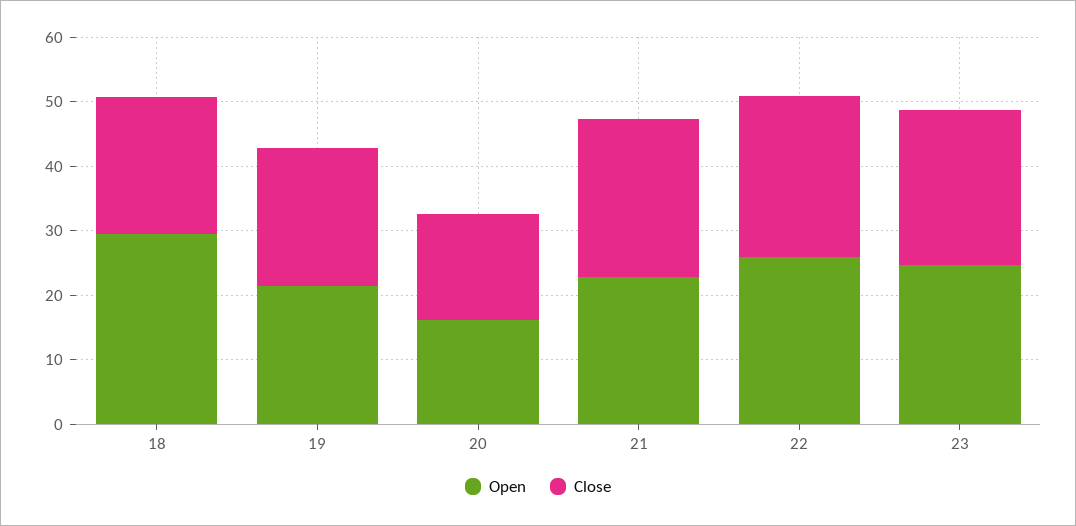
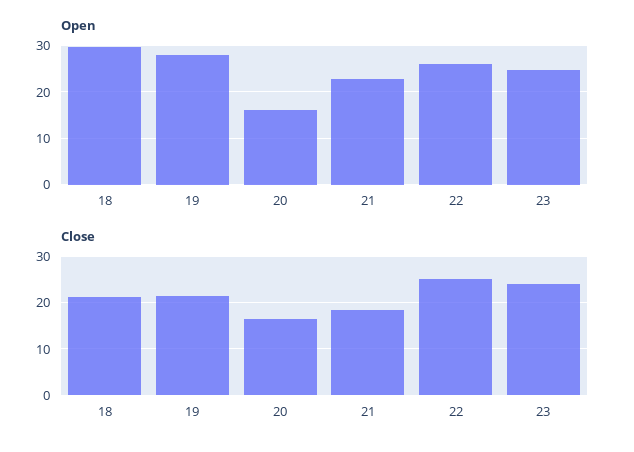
Open, 19: 22 -> 28
Close, 21: 24 -> 18

